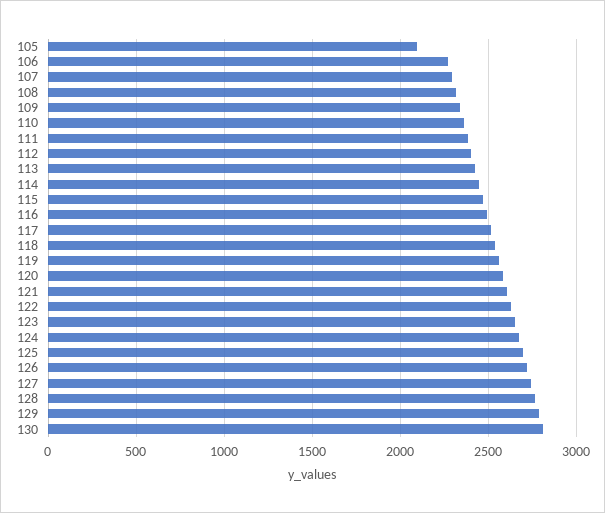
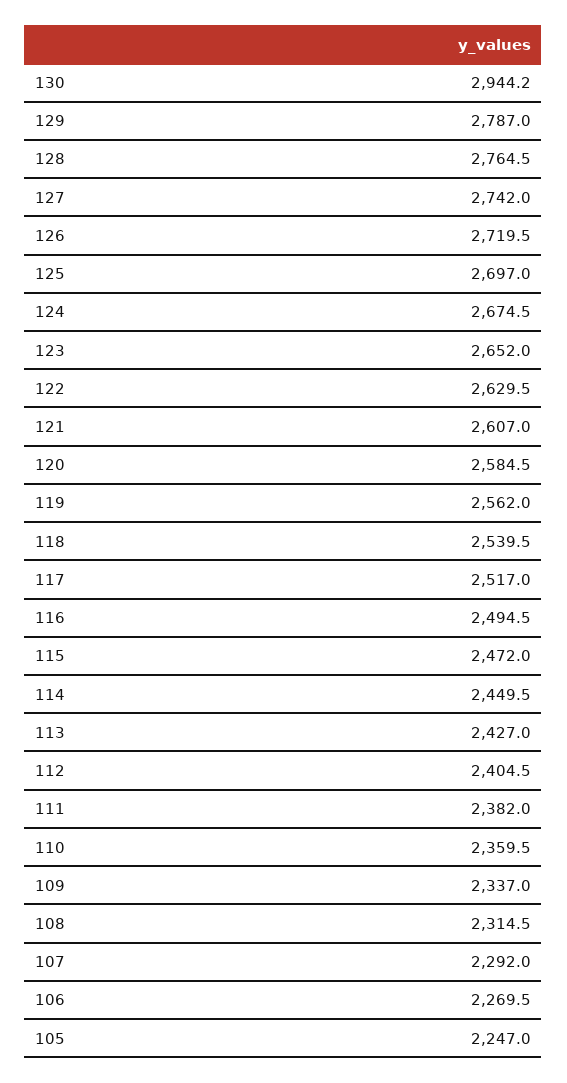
105: 2100 -> 2247
130: 2800 -> 2944.2

